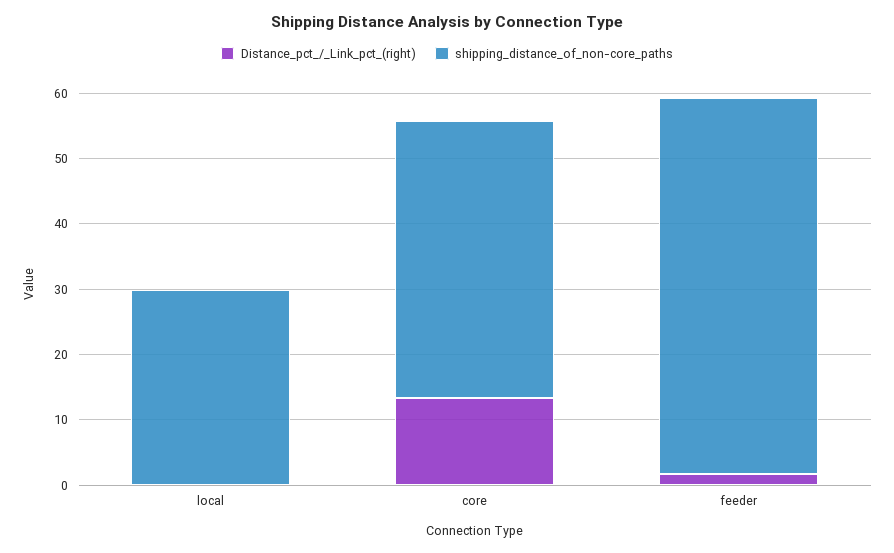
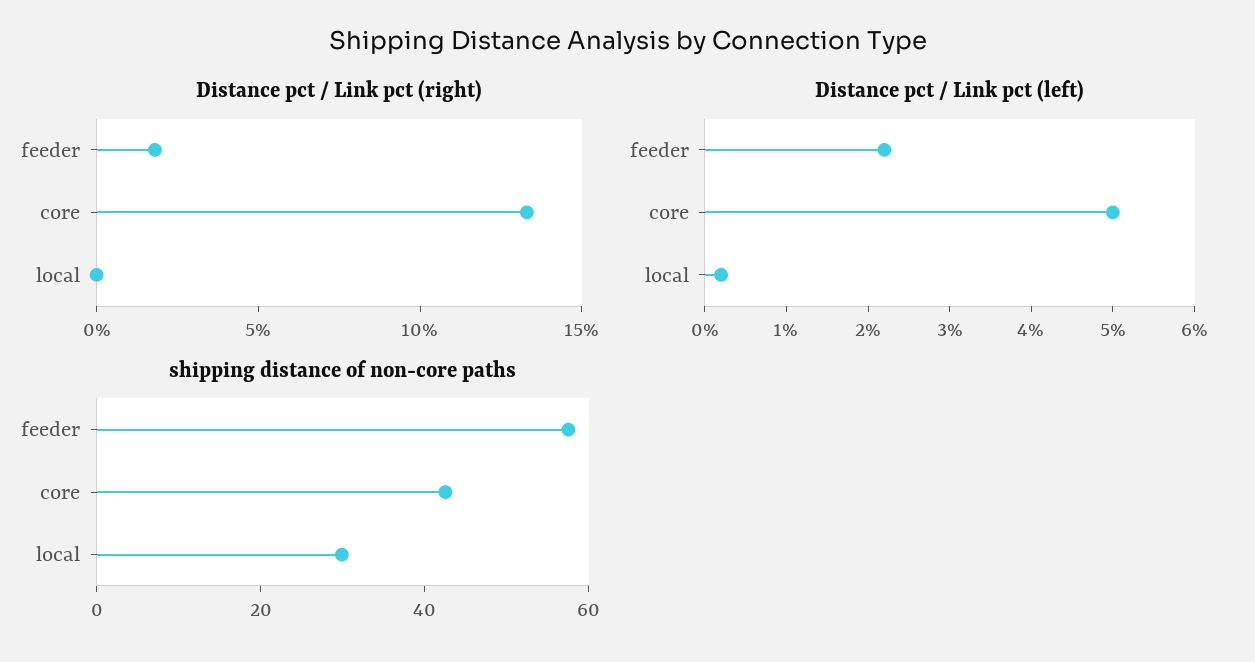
Distance pct / Link pct (left), feeder: none -> 2.2
Distance pct / Link pct (left), core: none -> 5
Distance pct / Link pct (left), local: none -> 0.2

